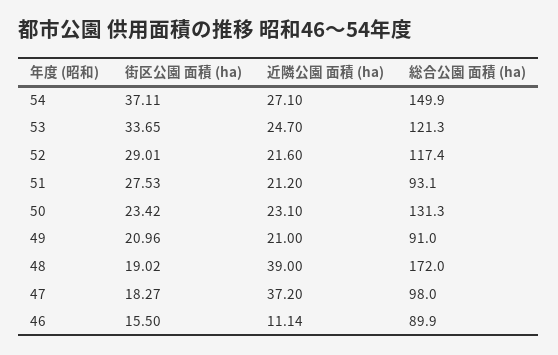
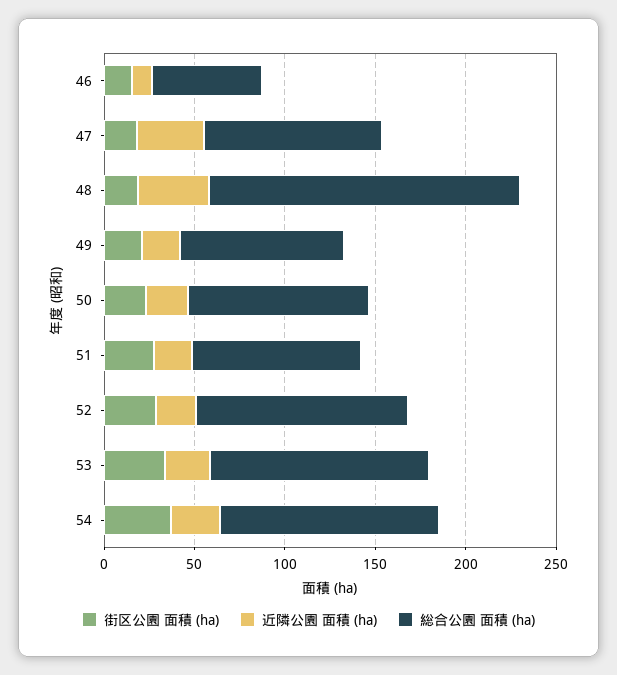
総合公園 面積 (ha), 54: 149.9 -> 120
総合公園 面積 (ha), 50: 131.3 -> 100
総合公園 面積 (ha), 46: 89.9 -> 60

